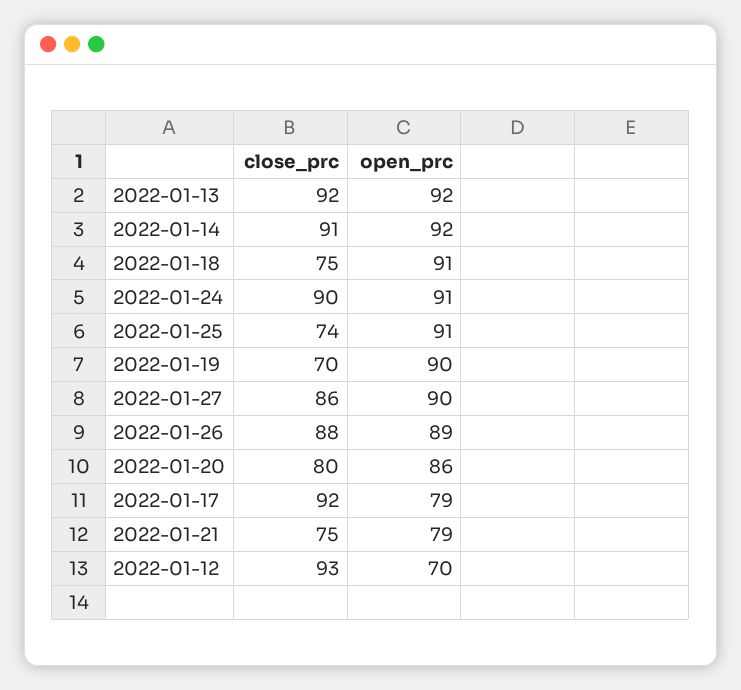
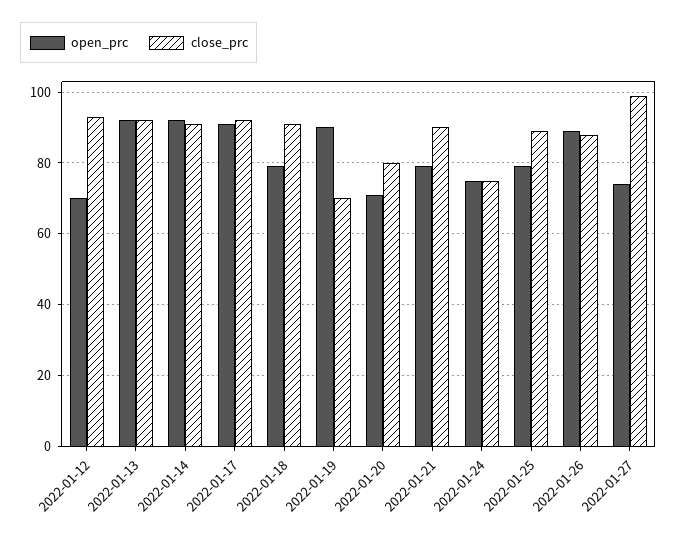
close_prc, 2022-01-18: 75 -> 90
open_prc, 2022-01-18: 91 -> 80
close_prc, 2022-01-24: 90 -> 75
open_prc, 2022-01-24: 91 -> 75
close_prc, 2022-01-25: 74 -> 90
open_prc, 2022-01-25: 91 -> 80
close_prc, 2022-01-27: 86 -> 100
open_prc, 2022-01-27: 90 -> 75
open_prc, 2022-01-20: 86 -> 70
open_prc, 2022-01-17: 79 -> 90
close_prc, 2022-01-21: 75 -> 90

